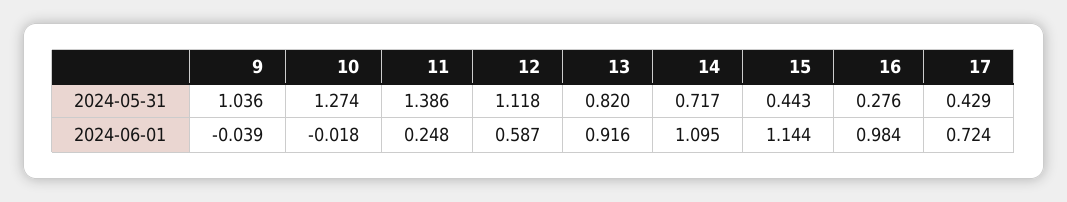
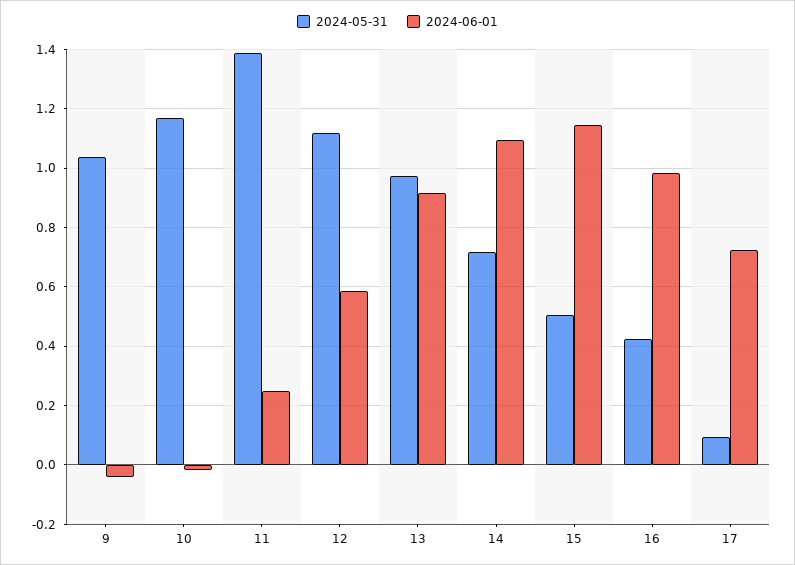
2024-05-31, 10: 1.274 -> 1.175
2024-05-31, 13: 0.82 -> 0.975
2024-05-31, 15: 0.443 -> 0.5
2024-05-31, 16: 0.276 -> 0.425
2024-05-31, 17: 0.429 -> 0.1

